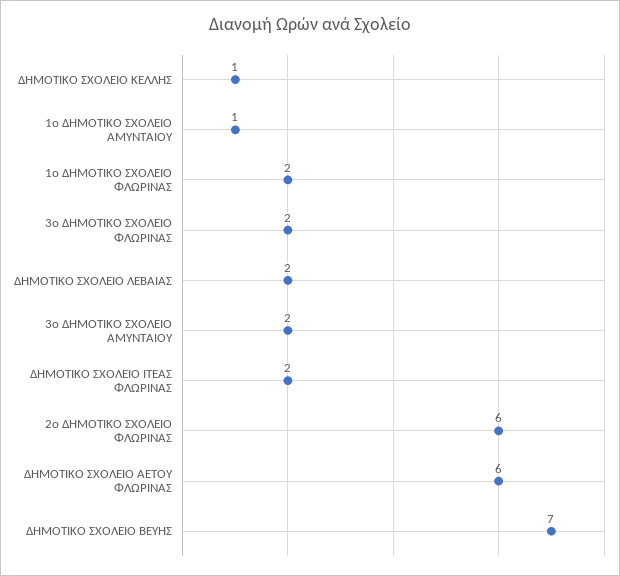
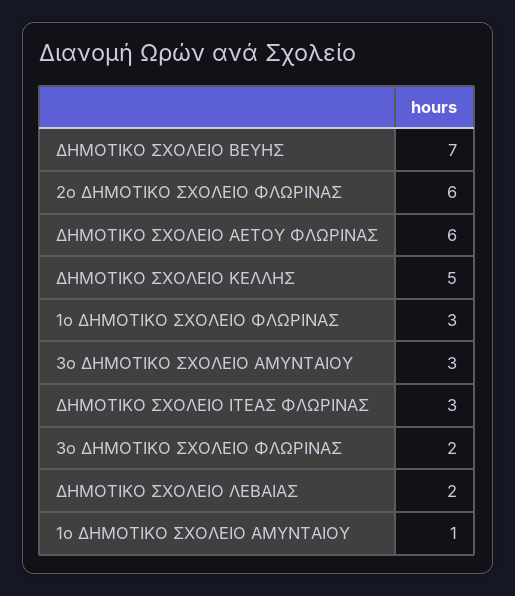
ΔΗΜΟΤΙΚΟ ΣΧΟΛΕΙΟ ΚΕΛΛΗΣ: 1 -> 5
1ο ΔΗΜΟΤΙΚΟ ΣΧΟΛΕΙΟ ΦΛΩΡΙΝΑΣ: 2 -> 3
3ο ΔΗΜΟΤΙΚΟ ΣΧΟΛΕΙΟ ΑΜΥΝΤΑΙΟΥ: 2 -> 3
ΔΗΜΟΤΙΚΟ ΣΧΟΛΕΙΟ ΙΤΕΑΣ ΦΛΩΡΙΝΑΣ: 2 -> 3

